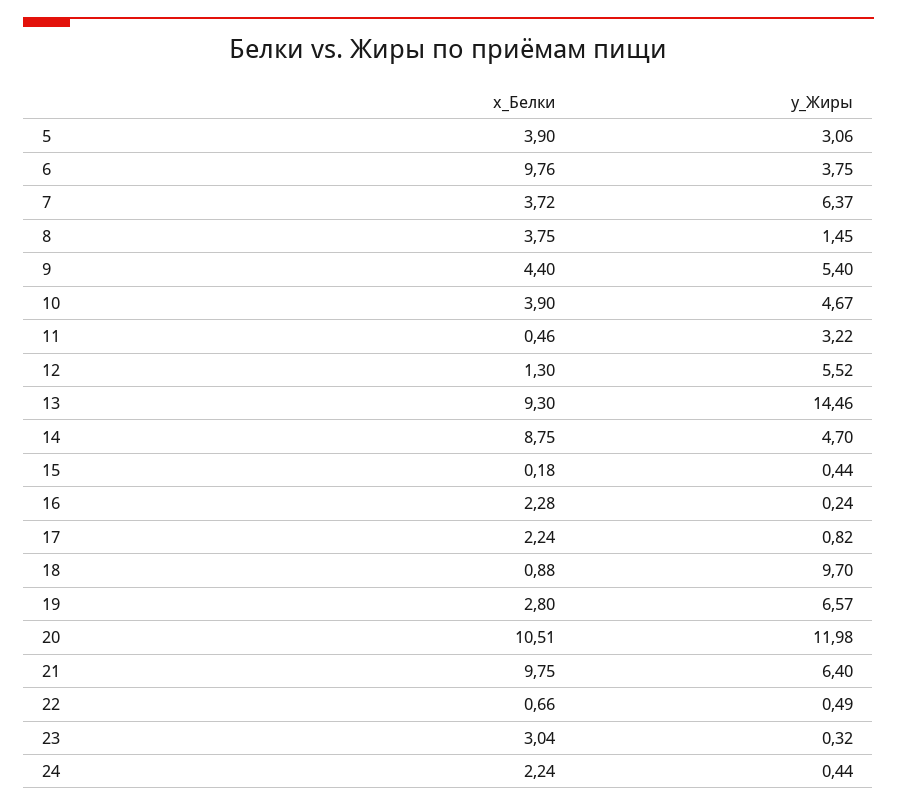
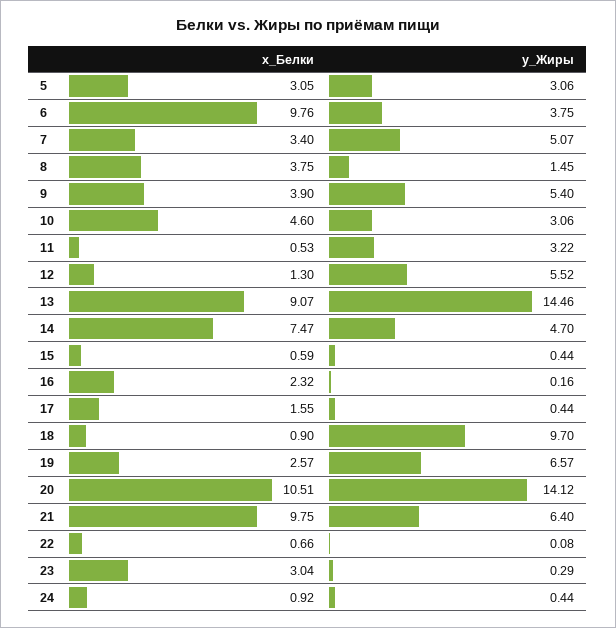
x_Белки, 5: 3.9 -> 3.05
x_Белки, 7: 3.72 -> 3.4
y_Жиры, 7: 6.37 -> 5.07
x_Белки, 9: 4.4 -> 3.9
x_Белки, 10: 3.9 -> 4.6
y_Жиры, 10: 4.67 -> 3.06
x_Белки, 11: 0.46 -> 0.53
x_Белки, 13: 9.3 -> 9.07
x_Белки, 14: 8.75 -> 7.47
x_Белки, 15: 0.18 -> 0.59
x_Белки, 16: 2.28 -> 2.32
y_Жиры, 16: 0.24 -> 0.16
x_Белки, 17: 2.24 -> 1.55
y_Жиры, 17: 0.82 -> 0.44
x_Белки, 18: 0.88 -> 0.9
x_Белки, 19: 2.8 -> 2.57
y_Жиры, 20: 11.98 -> 14.12
y_Жиры, 22: 0.49 -> 0.08
y_Жиры, 23: 0.32 -> 0.29
x_Белки, 24: 2.24 -> 0.92

